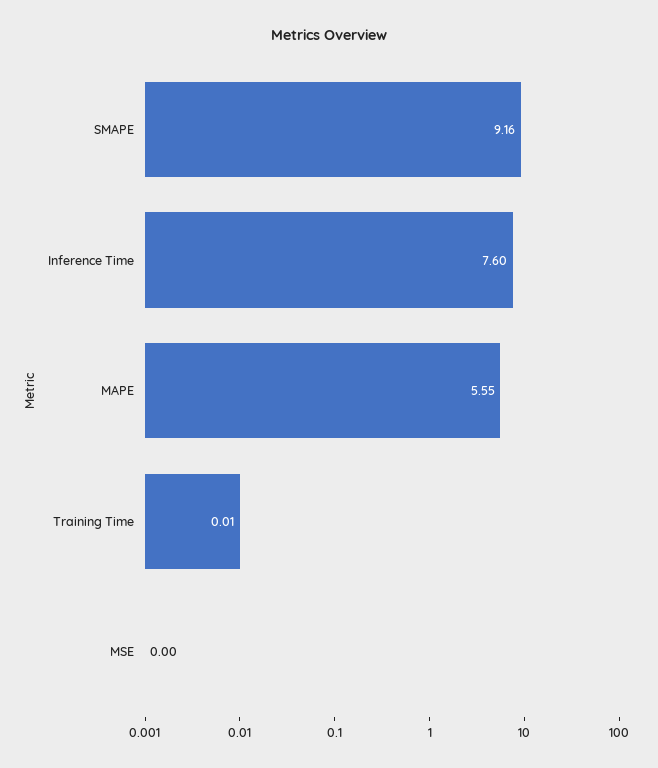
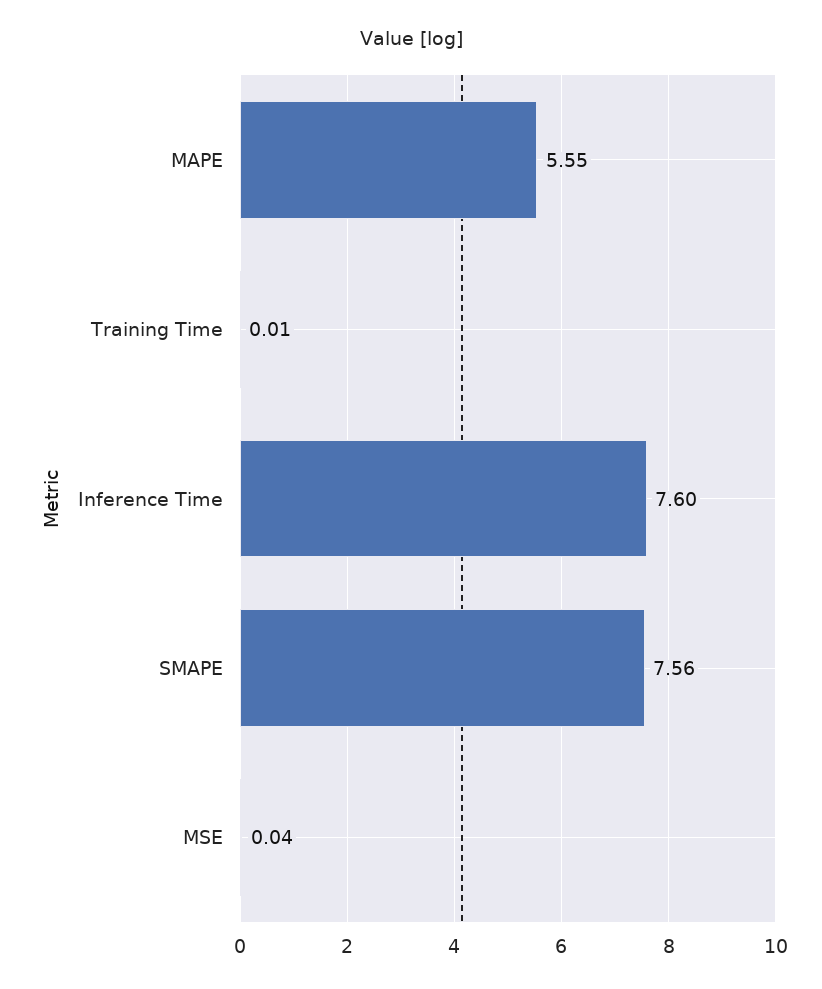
SMAPE: 9.16 -> 7.56
MSE: 0 -> 0.04

